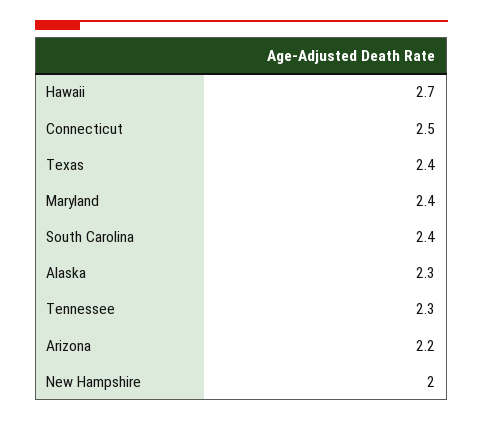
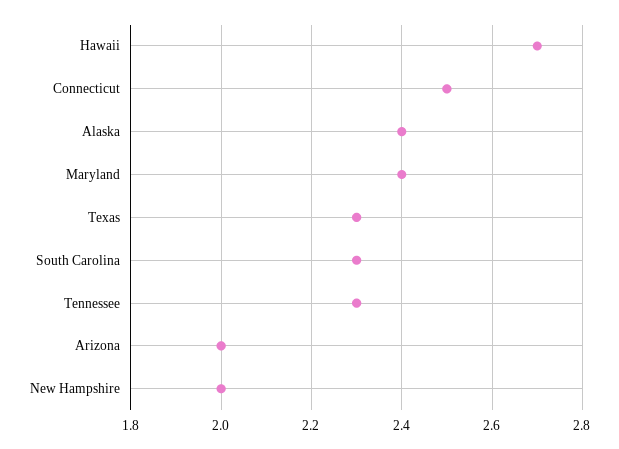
Texas: 2.4 -> 2.3
South Carolina: 2.4 -> 2.3
Alaska: 2.3 -> 2.4
Arizona: 2.2 -> 2

